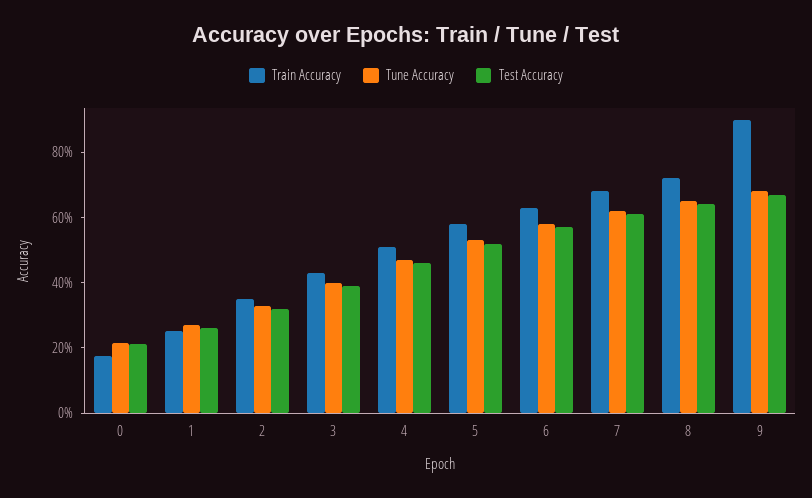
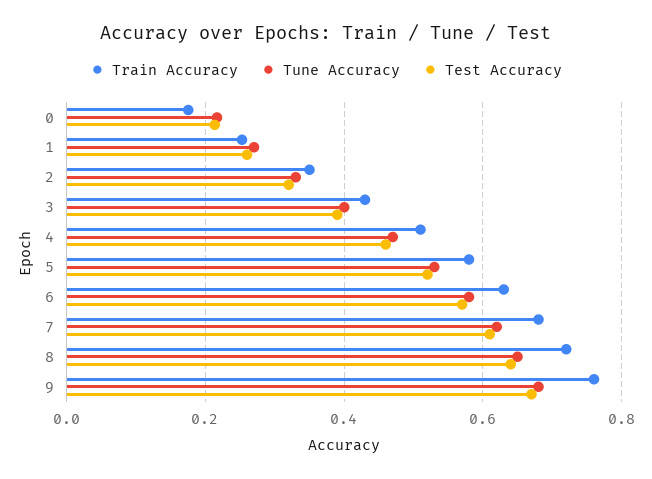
Train Accuracy, 9: 0.9 -> 0.76

